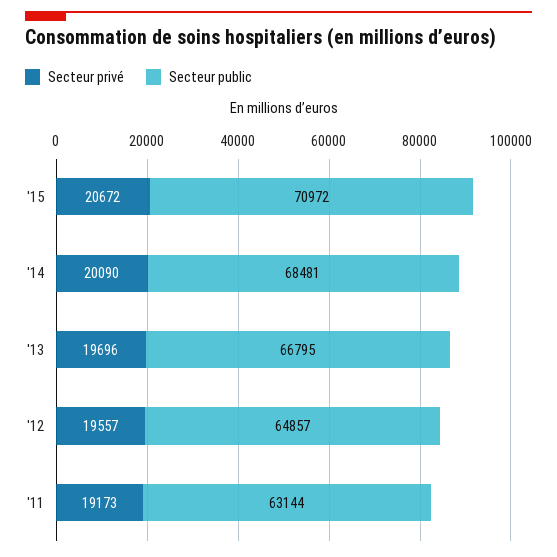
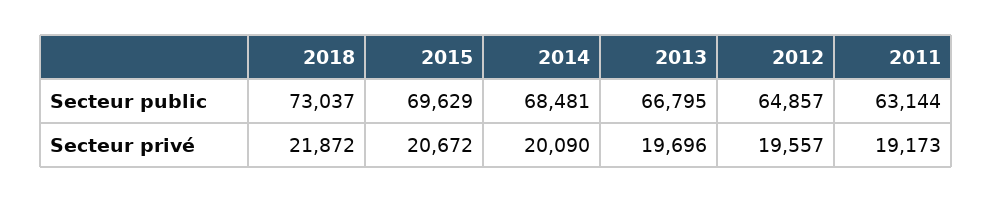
Secteur public, '15: 70972 -> 69629
Secteur public, 2018: none -> 73037
Secteur privé, 2018: none -> 21872

